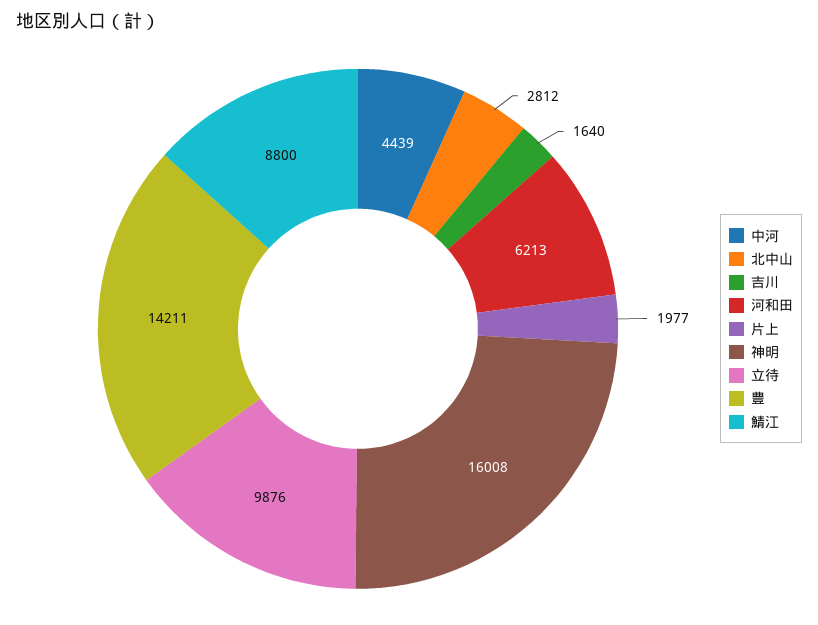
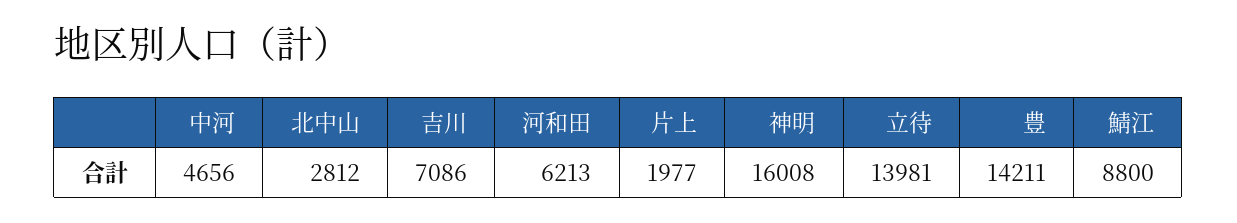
中河: 4439 -> 4656
吉川: 1640 -> 7086
立待: 9876 -> 13981

